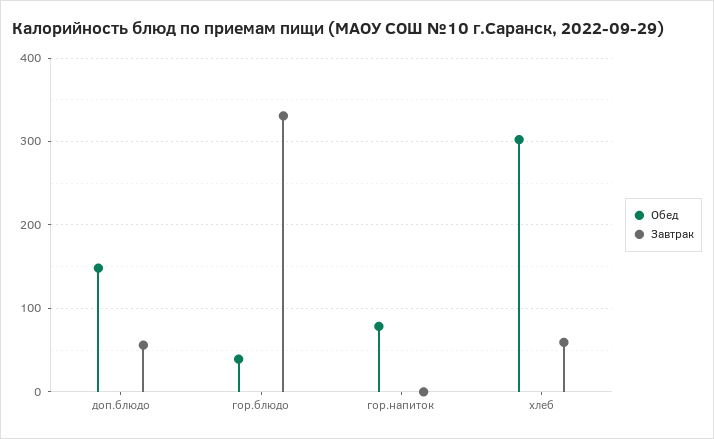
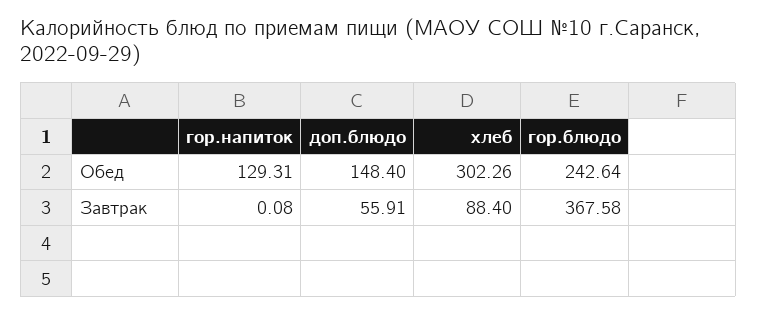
Обед, гор.блюдо: 40 -> 242.64
Завтрак, гор.блюдо: 330 -> 367.58
Обед, гор.напиток: 80 -> 129.31
Завтрак, хлеб: 60 -> 88.4

